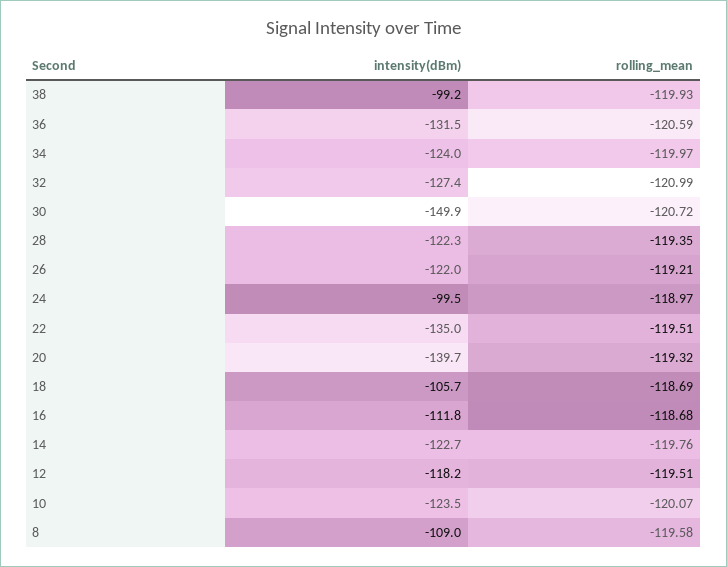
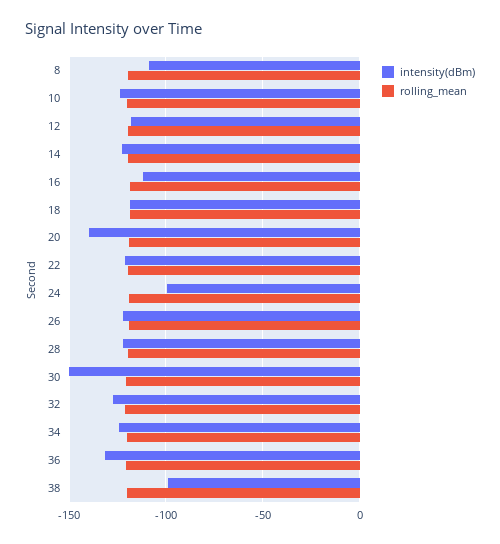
intensity(dBm), 22: -135 -> -120
intensity(dBm), 18: -105.7 -> -120

